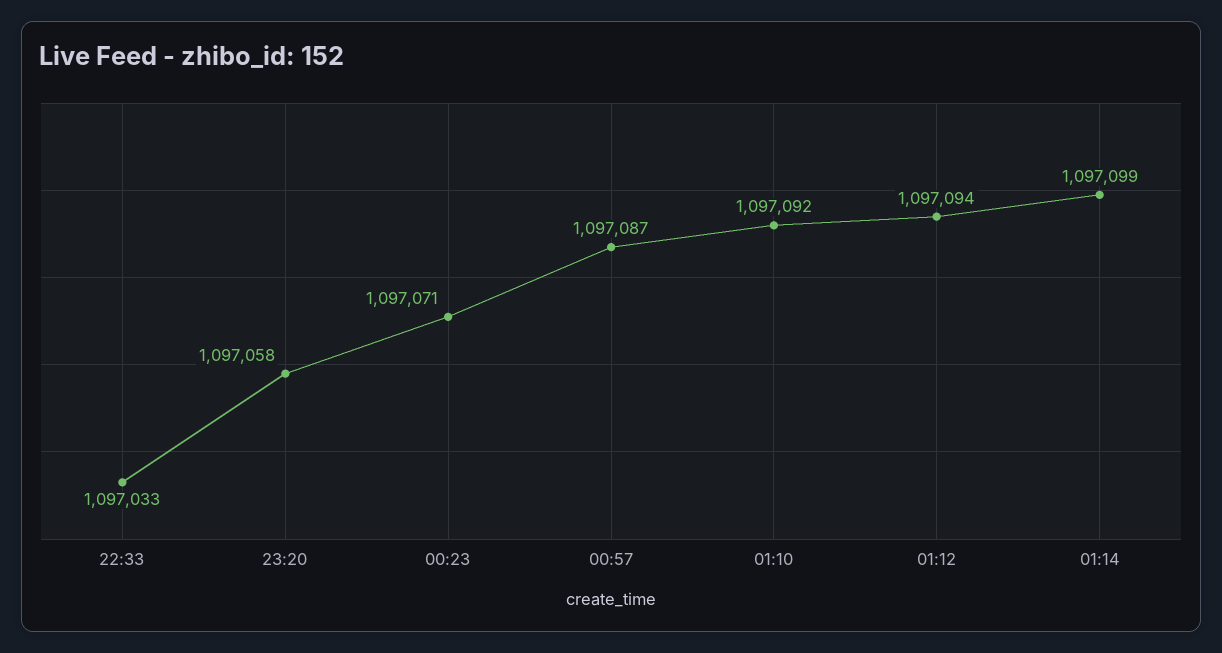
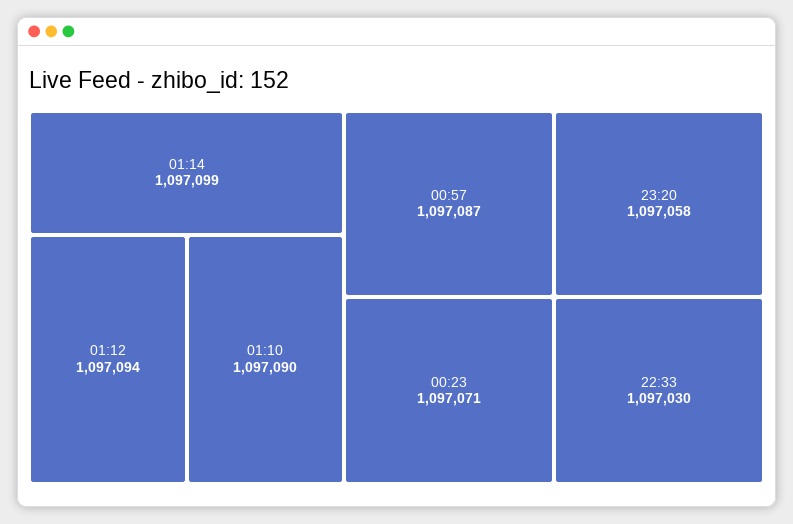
22:33: 1097033 -> 1097030
01:10: 1097092 -> 1097090

